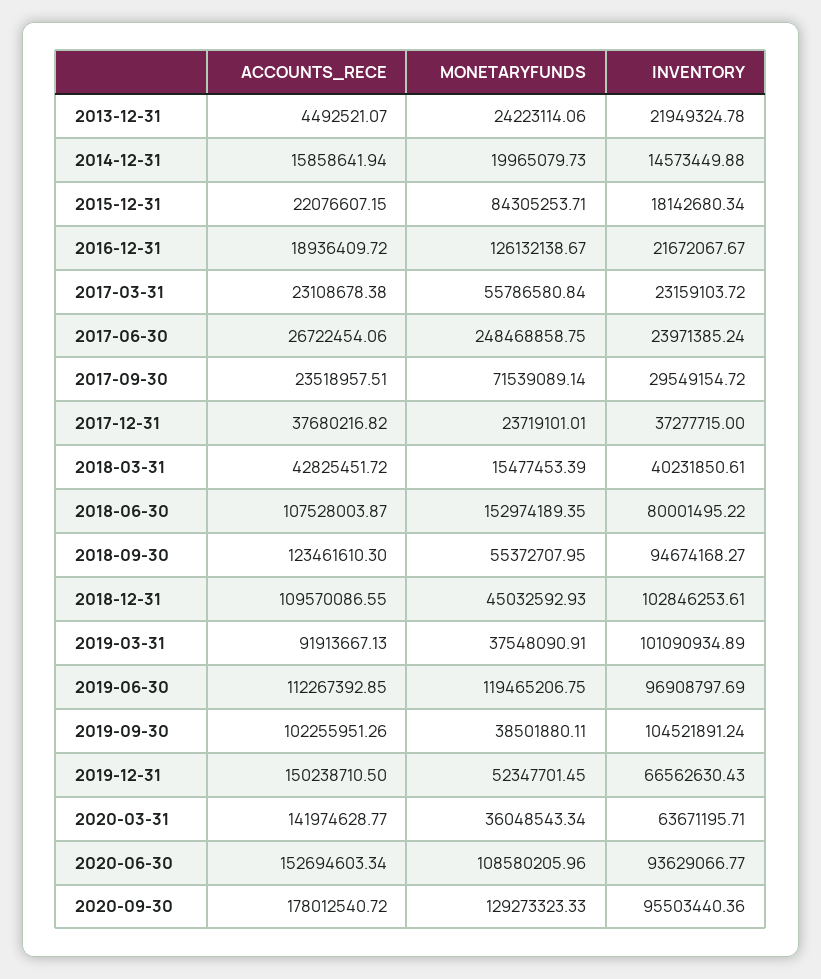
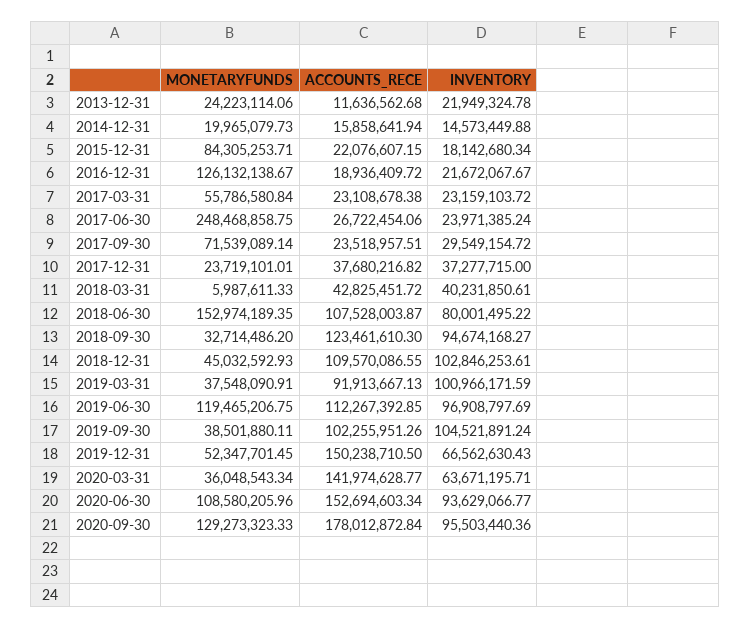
ACCOUNTS_RECE, 2013-12-31: 4492521.07 -> 11636562.68
MONETARYFUNDS, 2018-03-31: 15477453.39 -> 5987611.33
MONETARYFUNDS, 2018-09-30: 55372707.95 -> 32714486.2
INVENTORY, 2019-03-31: 101090934.89 -> 100966171.59
ACCOUNTS_RECE, 2020-09-30: 178012540.72 -> 178012872.84

